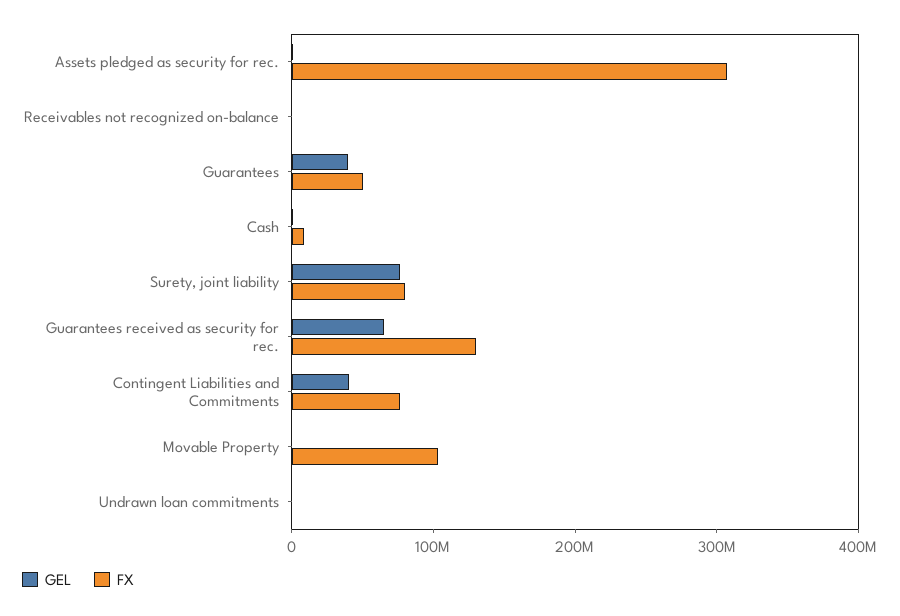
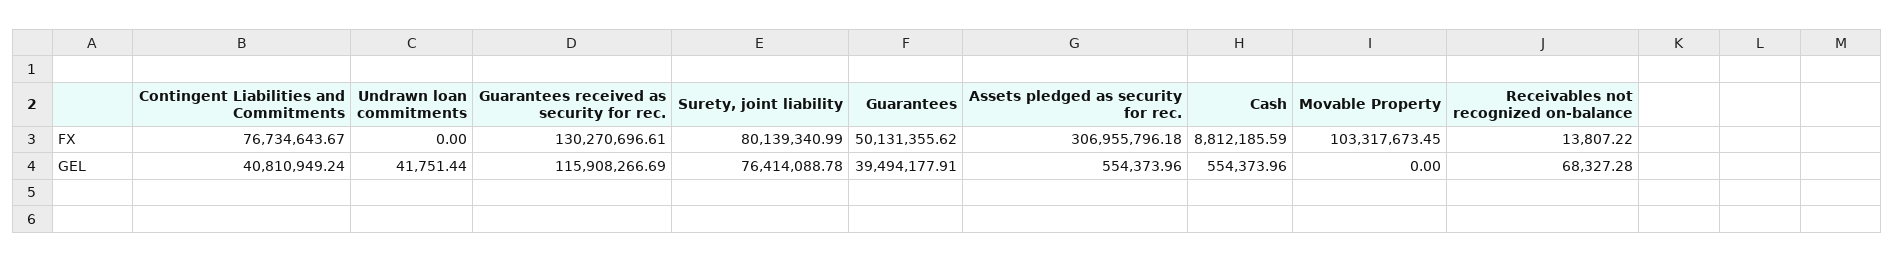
GEL, Guarantees received as security for rec.: 60000000 -> 115908266.69

